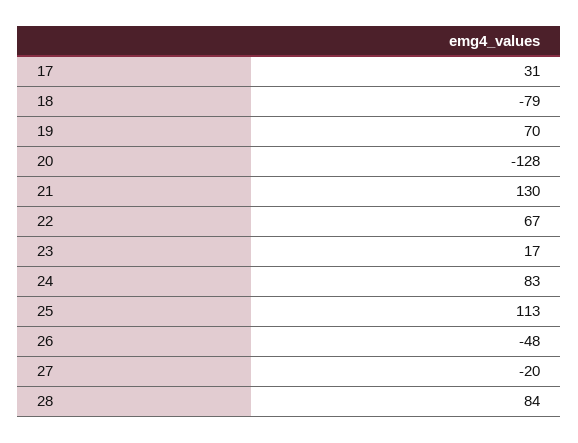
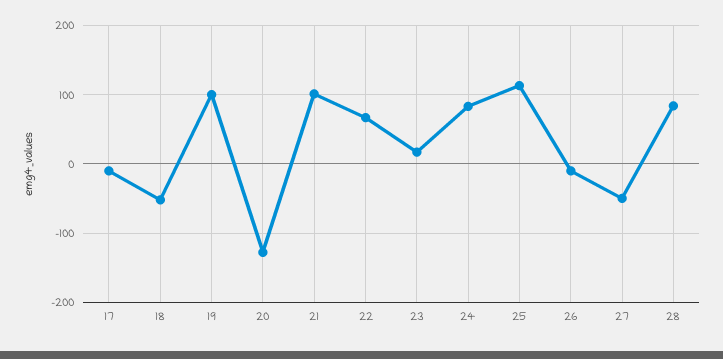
17: 31 -> -10
18: -79 -> -50
19: 70 -> 100
21: 130 -> 100
26: -48 -> -10
27: -20 -> -50

